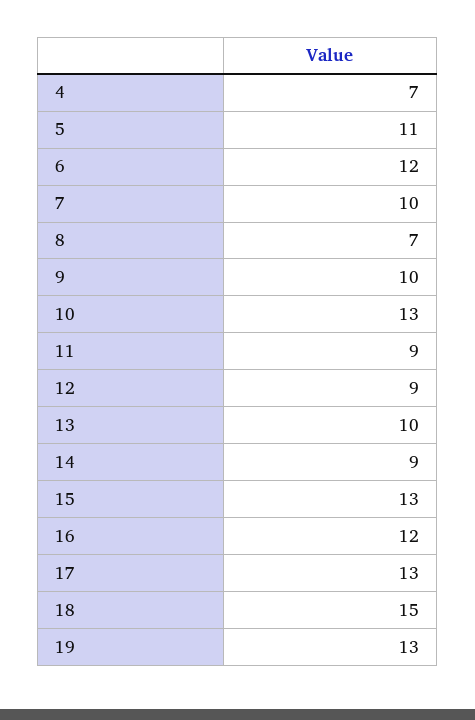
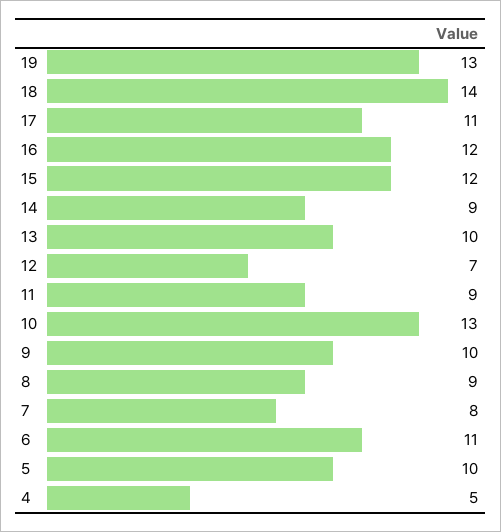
4: 7 -> 5
5: 11 -> 10
6: 12 -> 11
7: 10 -> 8
8: 7 -> 9
12: 9 -> 7
15: 13 -> 12
17: 13 -> 11
18: 15 -> 14

